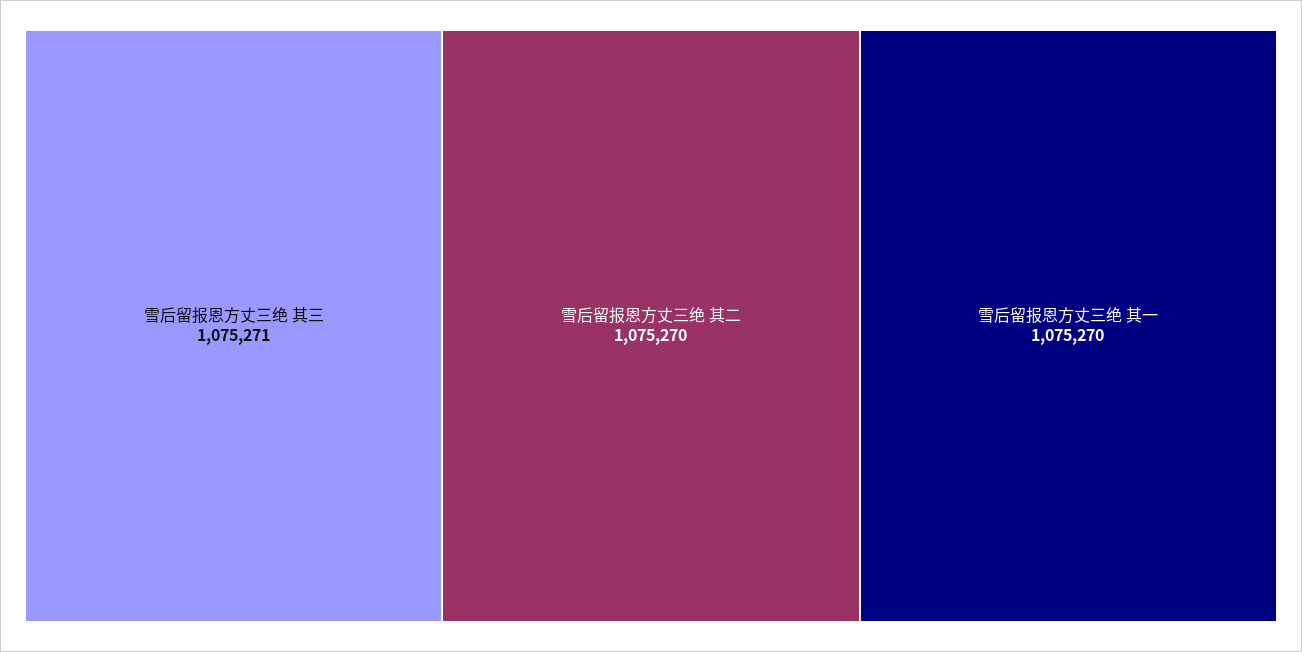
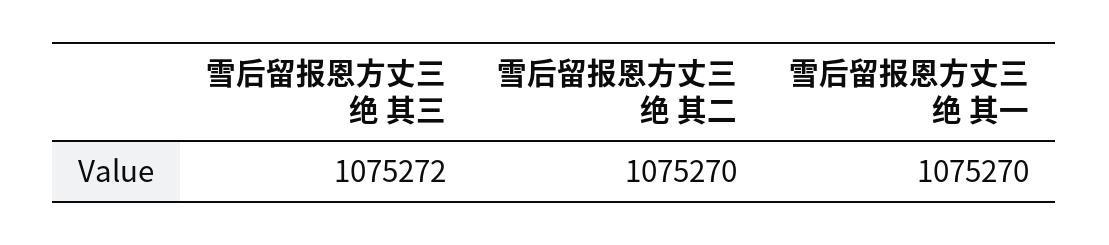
雪后留报恩方丈三绝 其三: 1075271 -> 1075272

